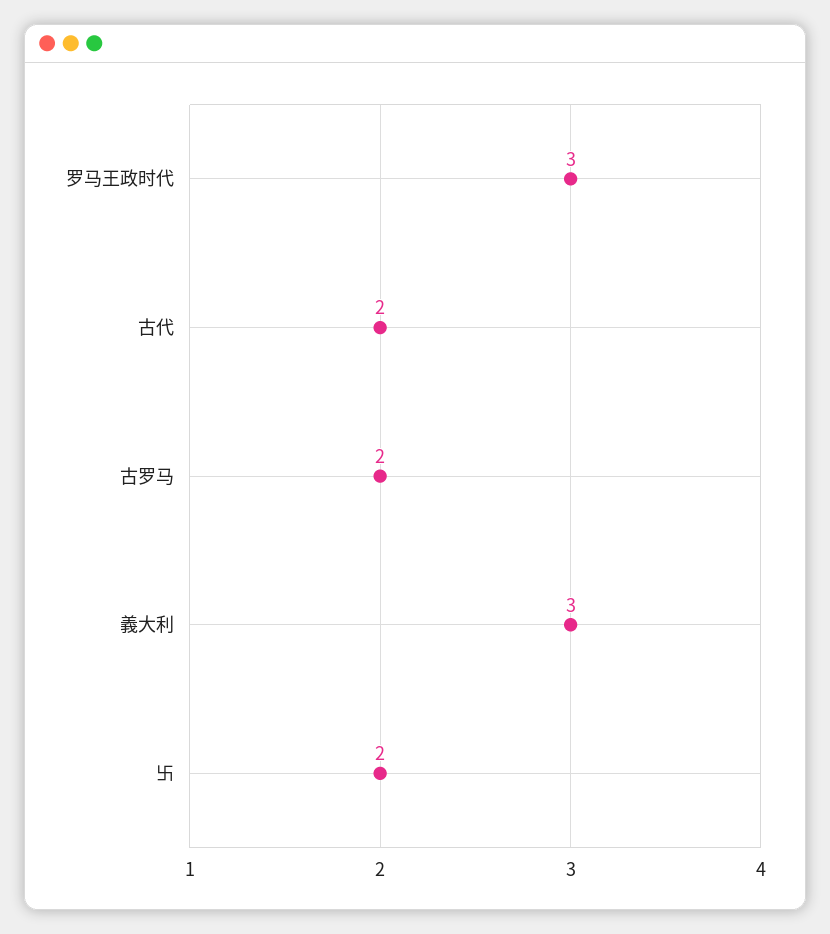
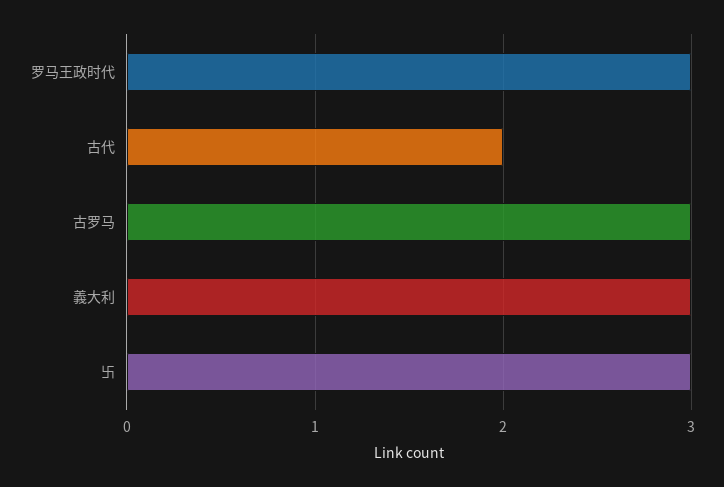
古罗马: 2 -> 3
卐: 2 -> 3

